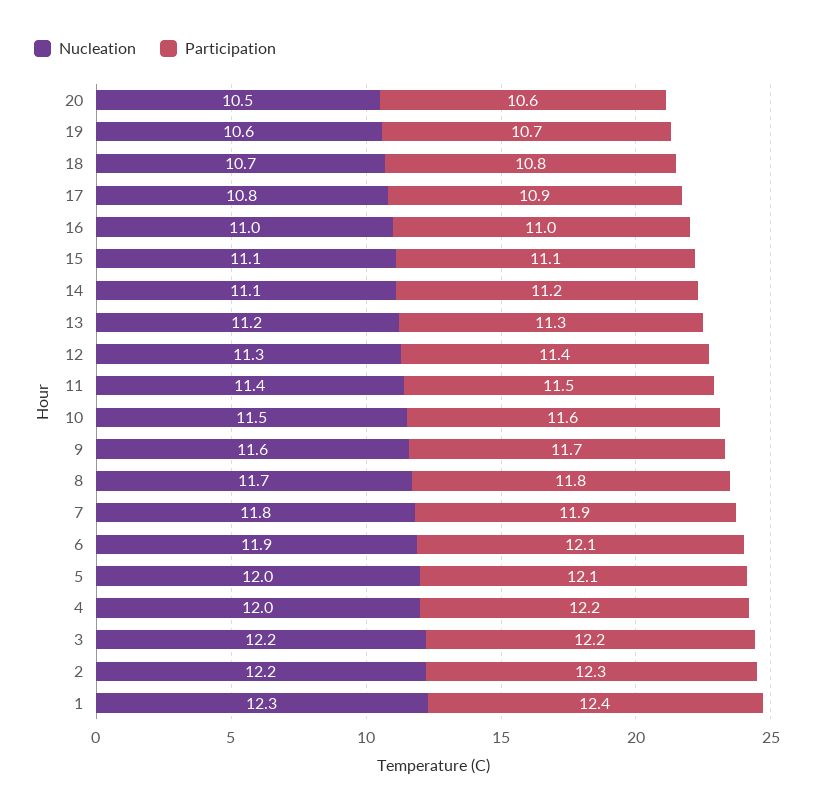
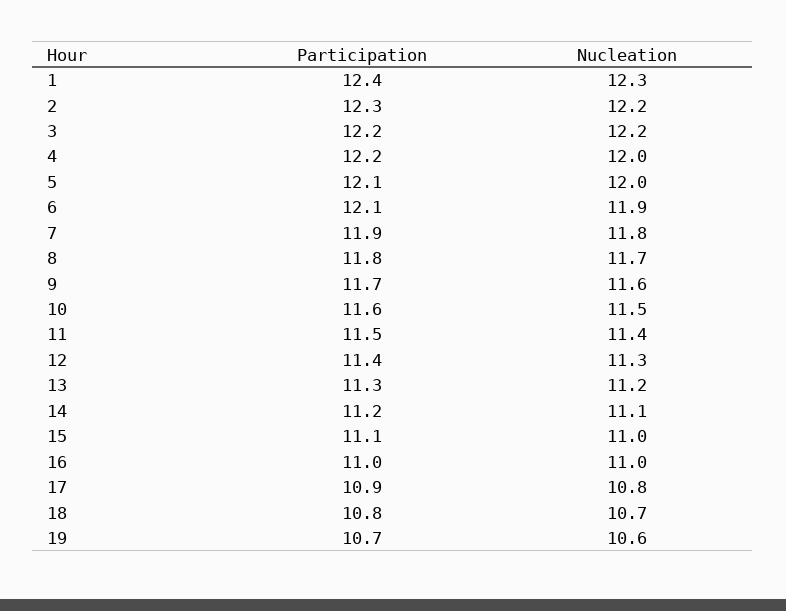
Nucleation, 20: 10.5 -> none
Participation, 20: 10.6 -> none
Nucleation, 15: 11.1 -> 11

